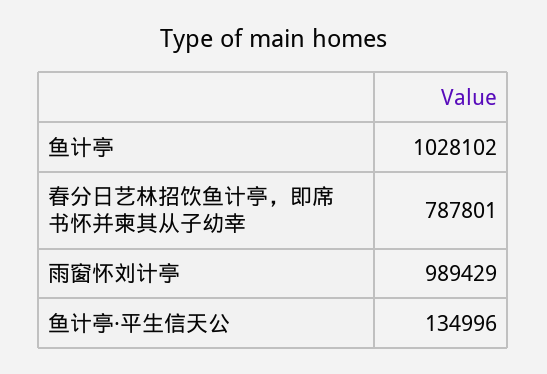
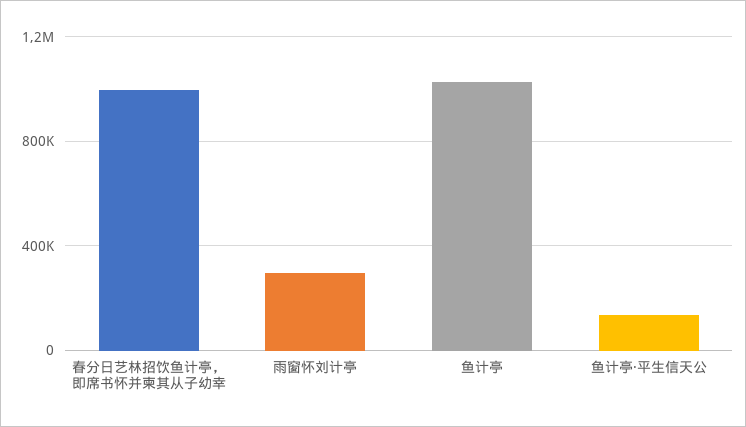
春分日艺林招饮鱼计亭，即席书怀并柬其从子幼幸: 787801 -> 1000000
雨窗怀刘计亭: 989429 -> 300000

